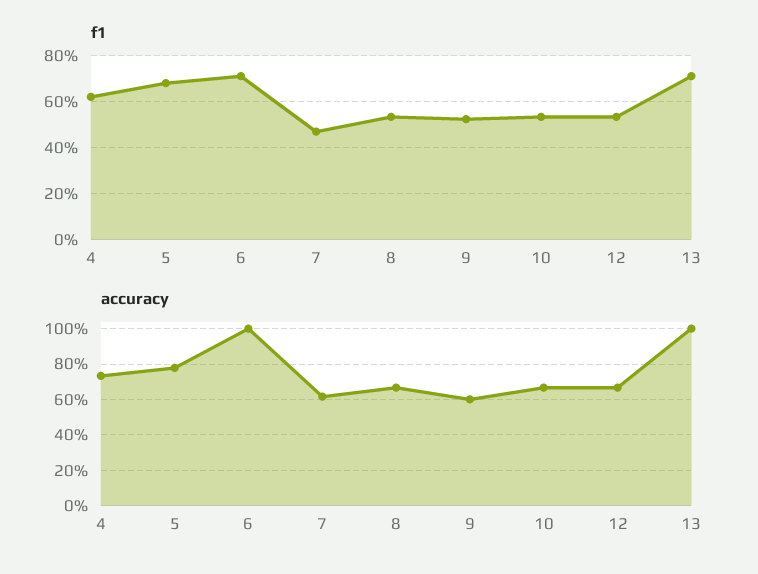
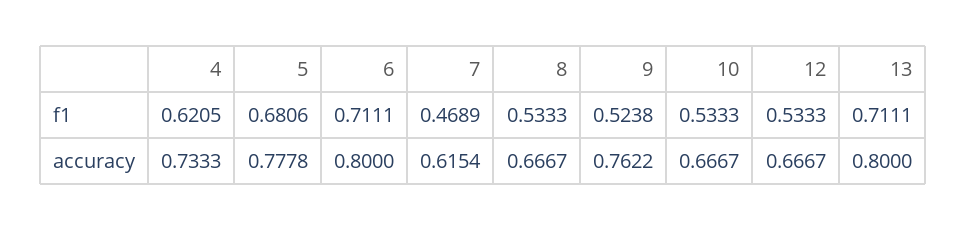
accuracy, 6: 1 -> 0.8
accuracy, 9: 0.6 -> 0.7622
accuracy, 13: 1 -> 0.8

